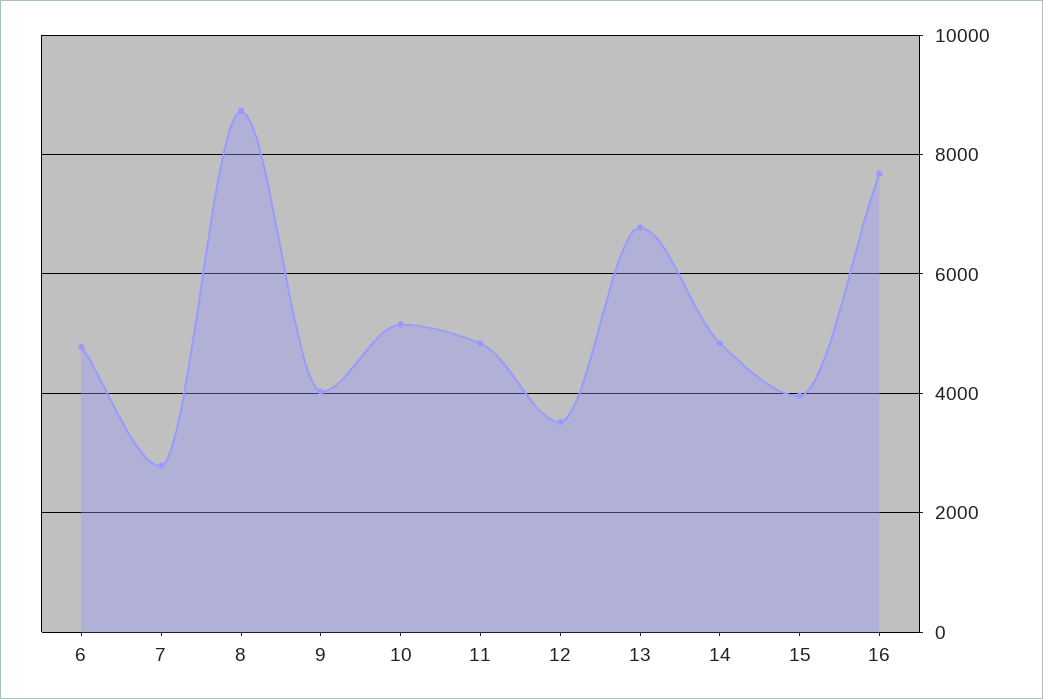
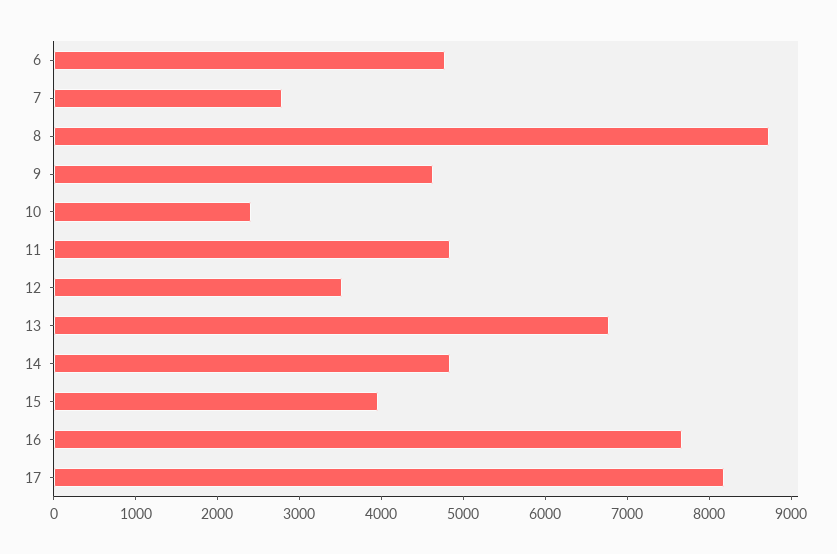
9: 4000 -> 4600
10: 5200 -> 2400
17: none -> 8200

